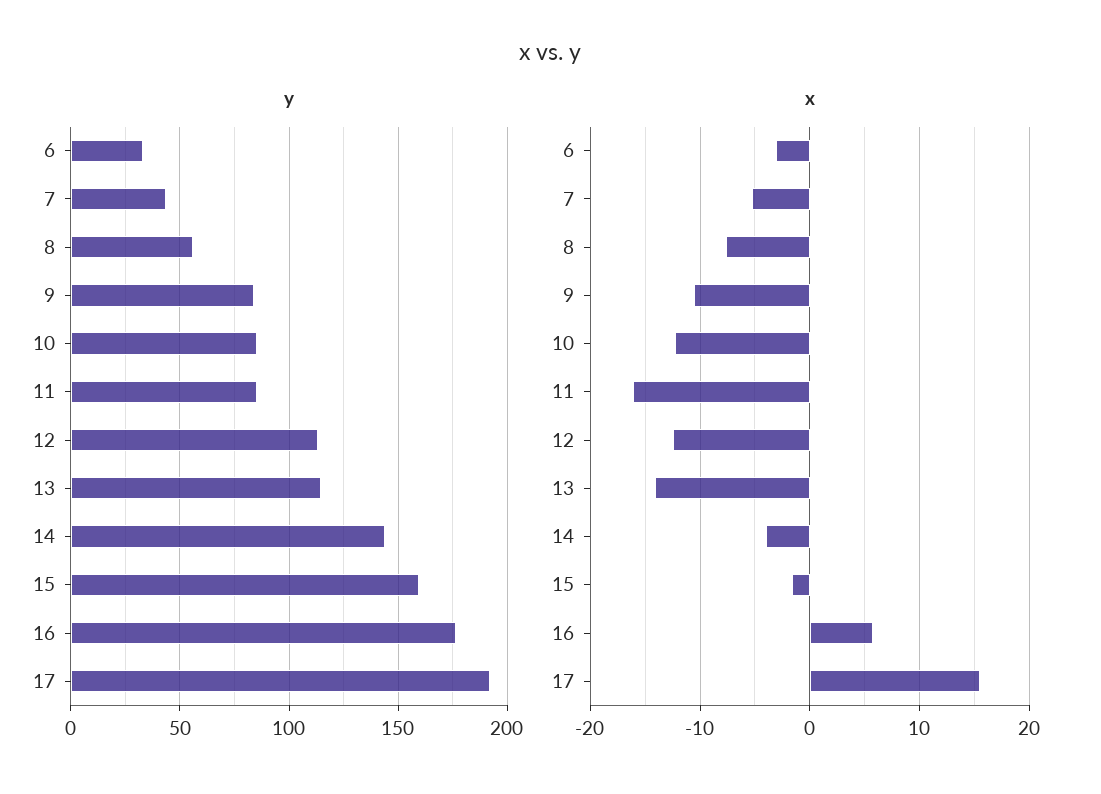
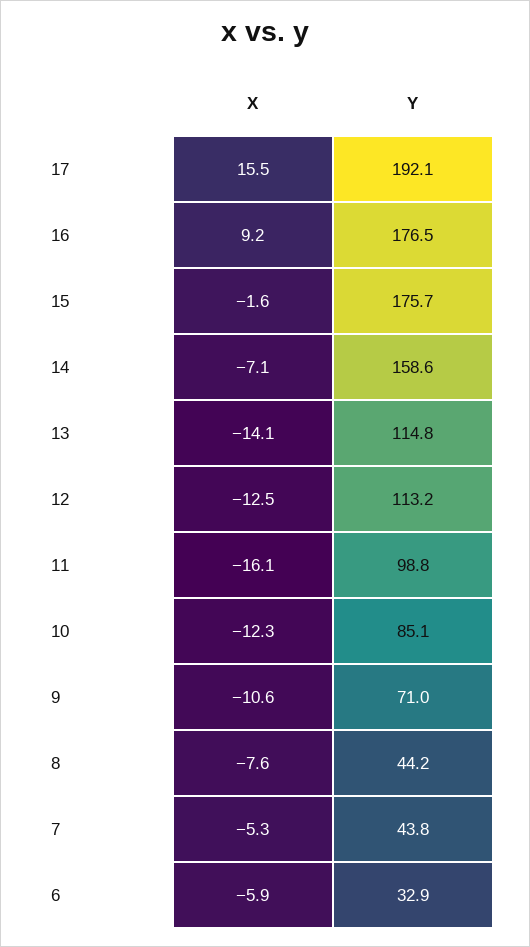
y, 8: 55 -> 44.2
y, 9: 85 -> 71
y, 11: 85 -> 98.8
y, 14: 145 -> 158.6
y, 15: 160 -> 175.7
x, 6: -3 -> -5.9
x, 14: -4 -> -7.1
x, 16: 6 -> 9.2

